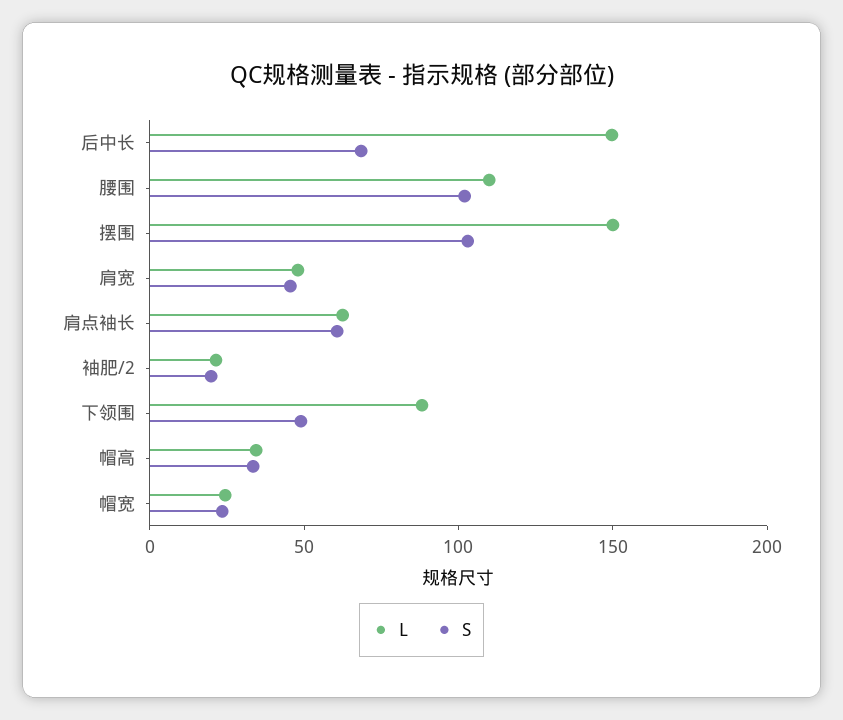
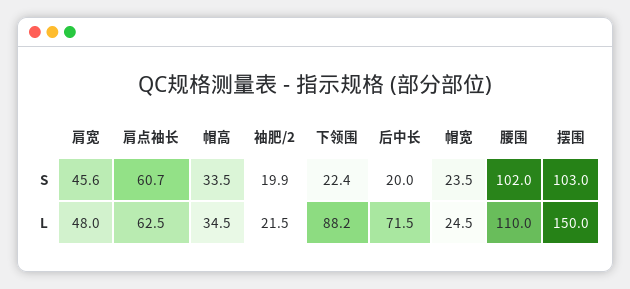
L, 后中长: 150 -> 71.5
S, 后中长: 70 -> 20
S, 下领围: 50 -> 22.4

